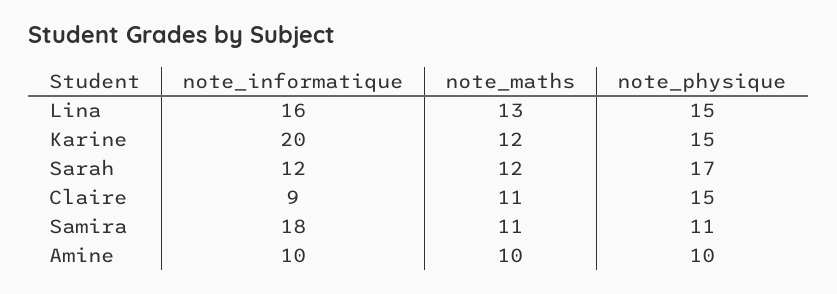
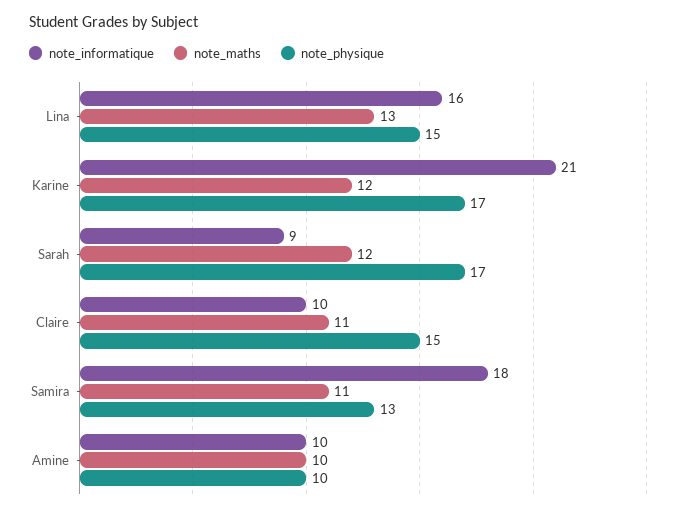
note_informatique, Karine: 20 -> 21
note_physique, Karine: 15 -> 17
note_informatique, Sarah: 12 -> 9
note_informatique, Claire: 9 -> 10
note_physique, Samira: 11 -> 13

